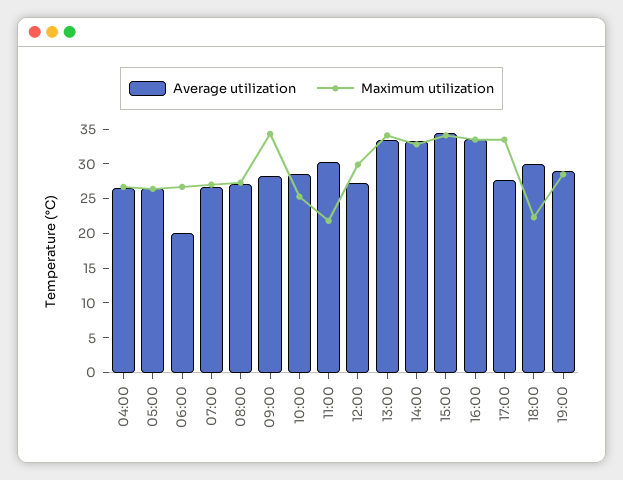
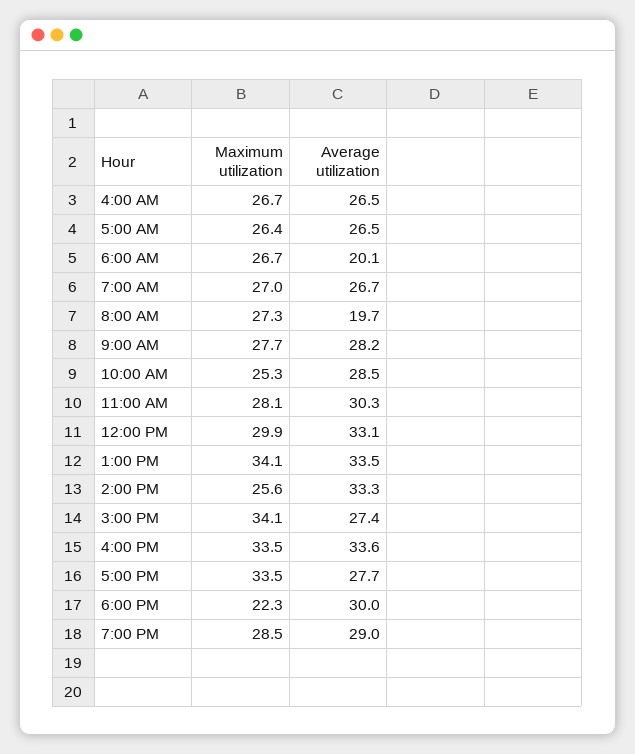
Average utilization, 08:00: 27.5 -> 19.7
Maximum utilization, 09:00: 35 -> 27.7
Maximum utilization, 11:00: 22.5 -> 28.1
Average utilization, 12:00: 27.5 -> 33.1
Maximum utilization, 14:00: 32.5 -> 25.6
Average utilization, 15:00: 35 -> 27.4

